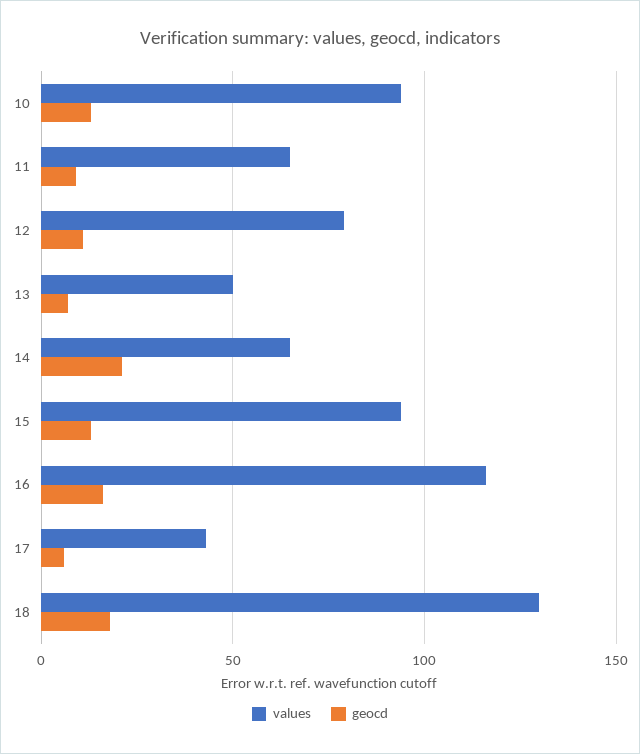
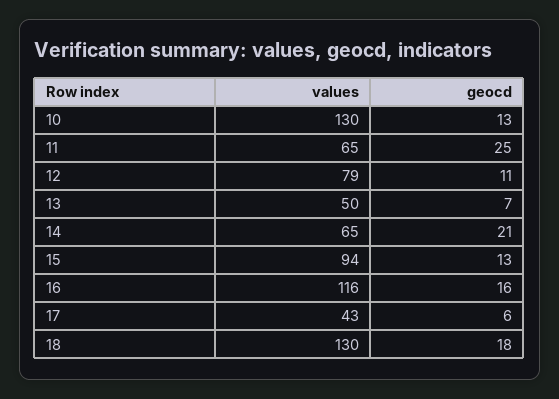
values, 10: 95 -> 130
geocd, 11: 10 -> 25

